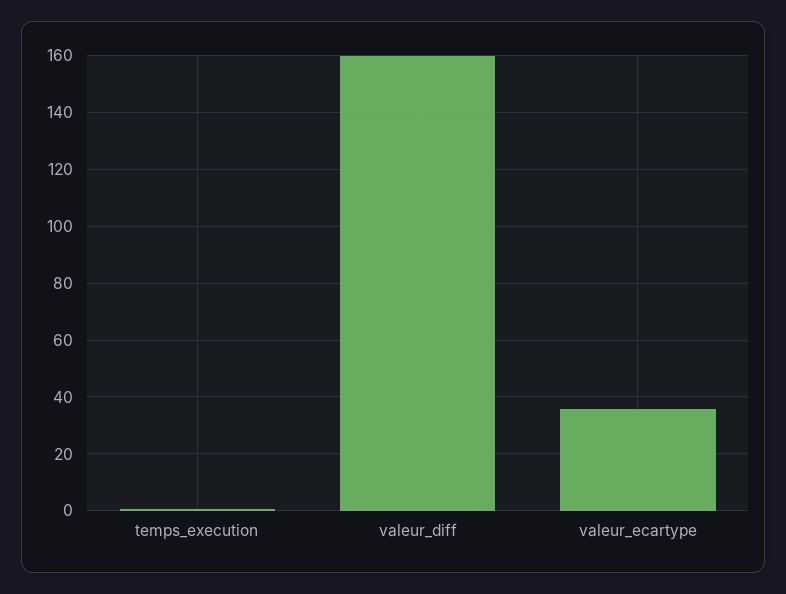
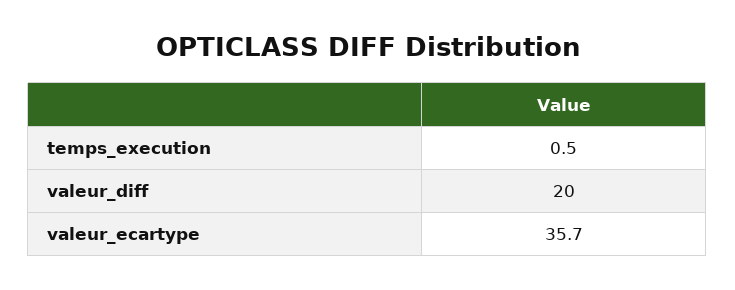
valeur_diff: 160 -> 20

